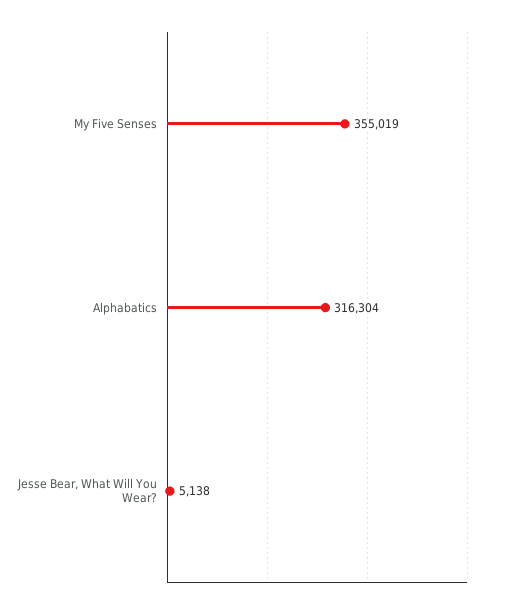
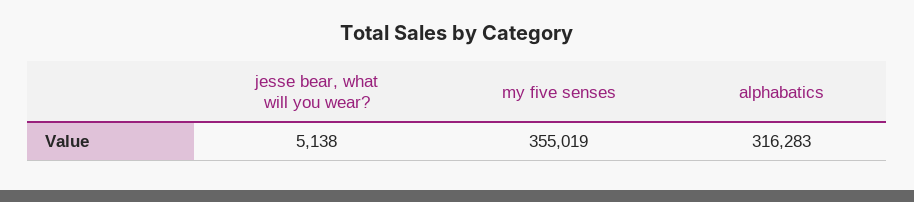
Alphabatics: 316304 -> 316283

